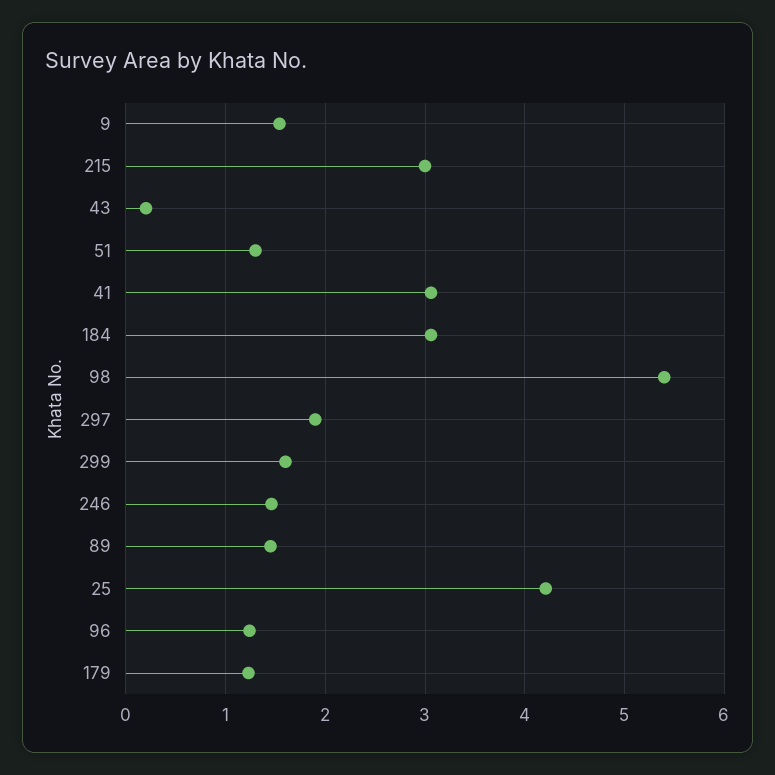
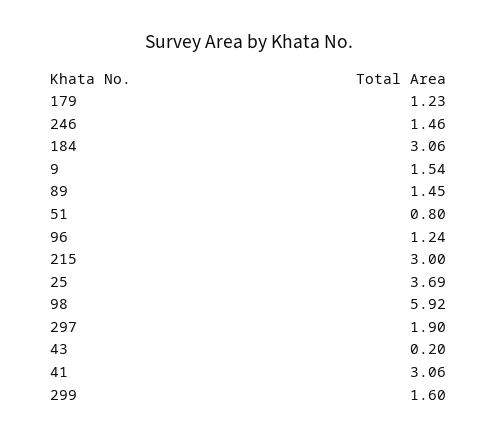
51: 1.3 -> 0.8
98: 5.4 -> 5.92
25: 4.2 -> 3.69

